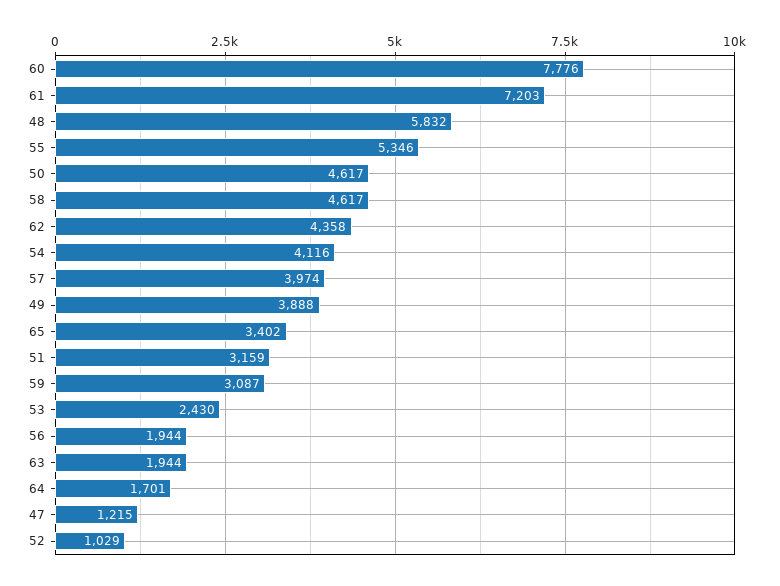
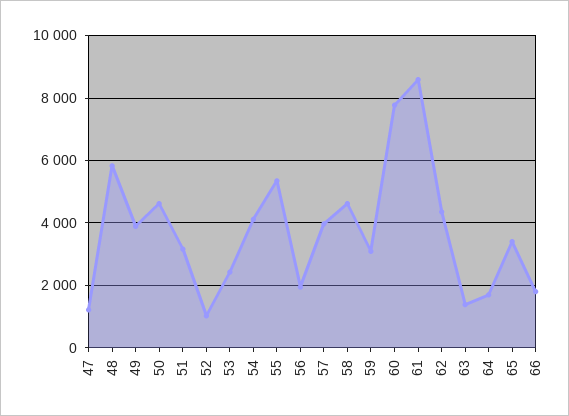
61: 7203 -> 8600
63: 1944 -> 1400
66: none -> 1800

